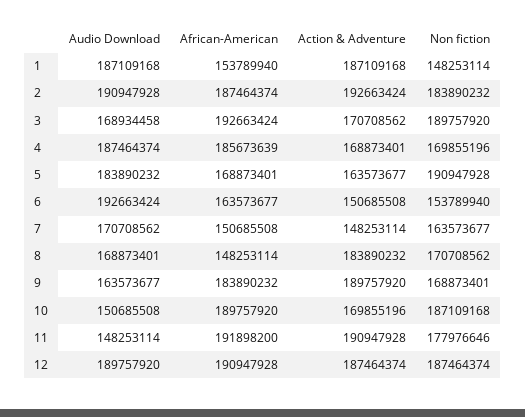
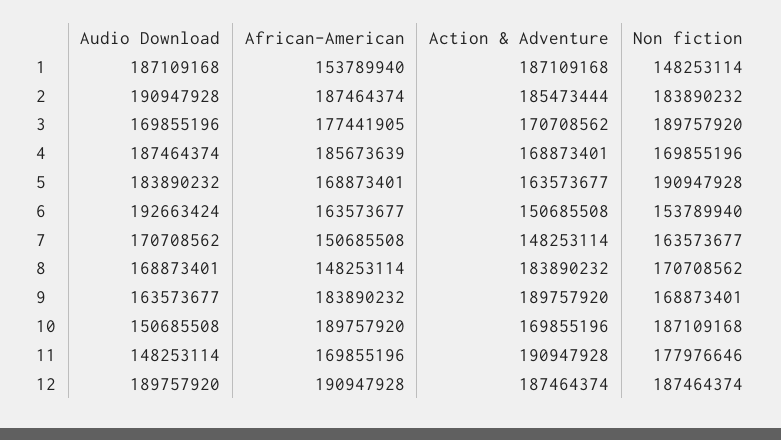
Action & Adventure, 2: 192663424 -> 185473444
Audio Download, 3: 168934458 -> 169855196
African-American, 3: 192663424 -> 177441905
African-American, 11: 191898200 -> 169855196

